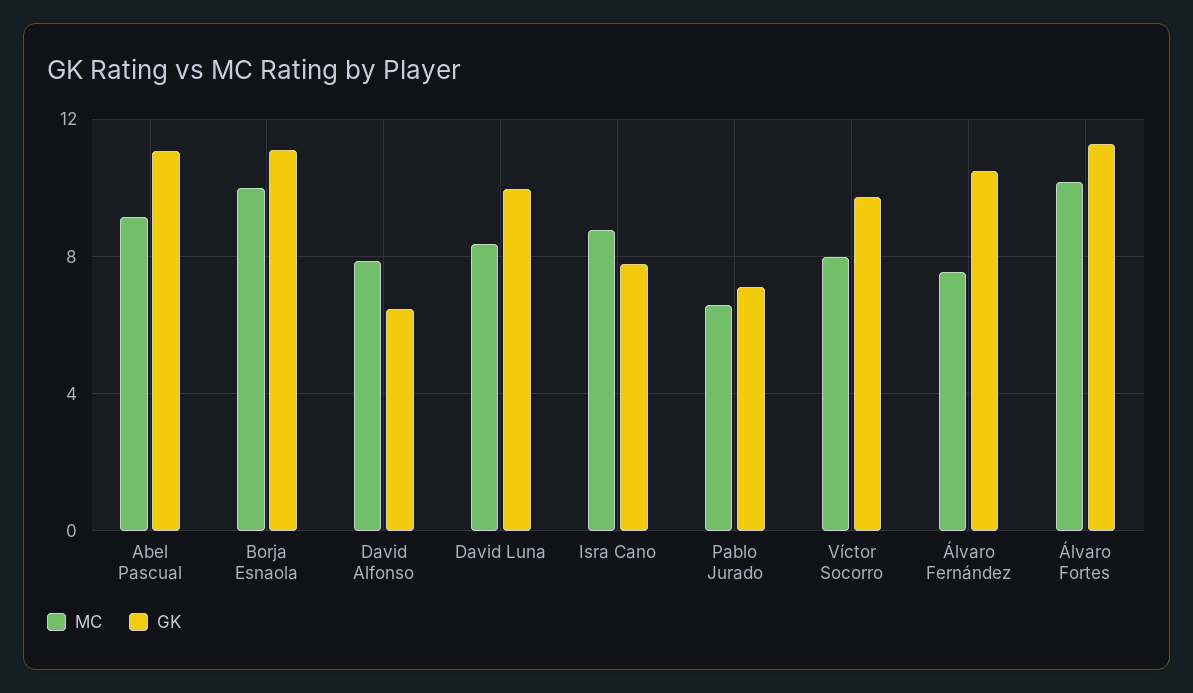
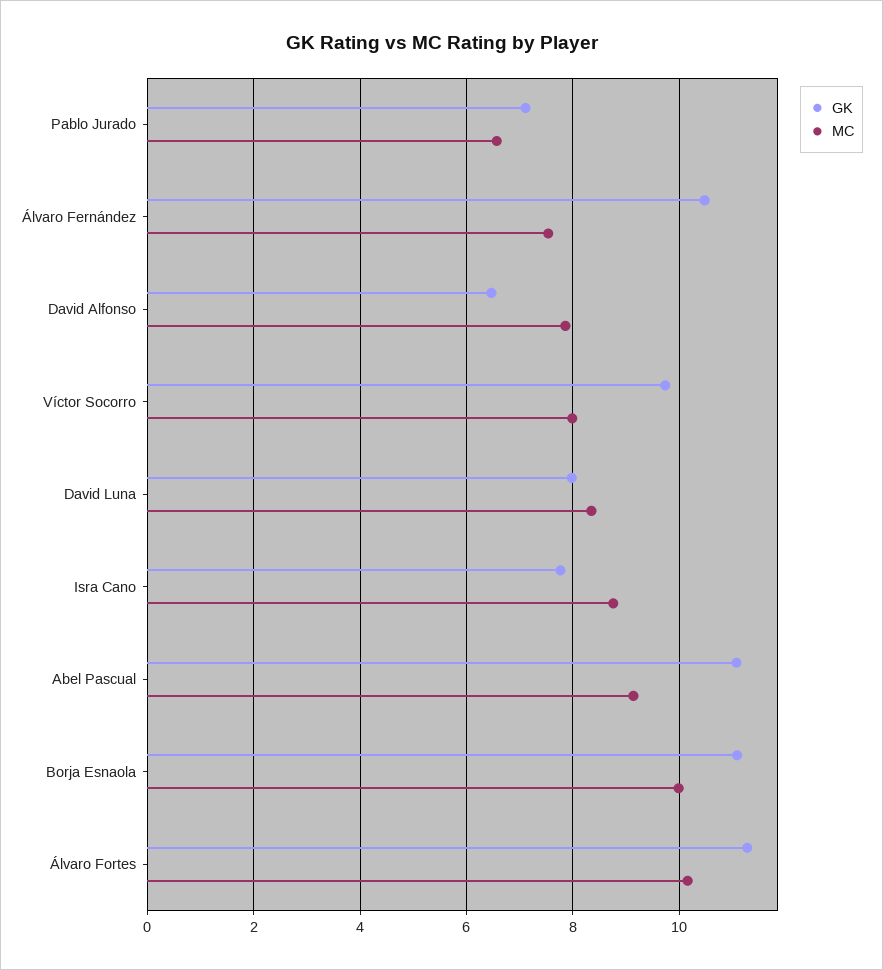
GK, David Luna: 10 -> 8

